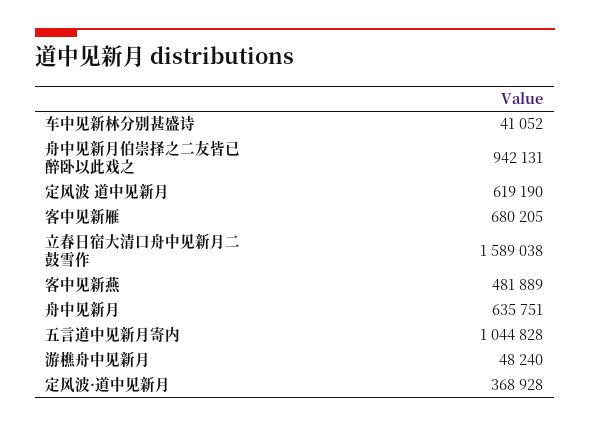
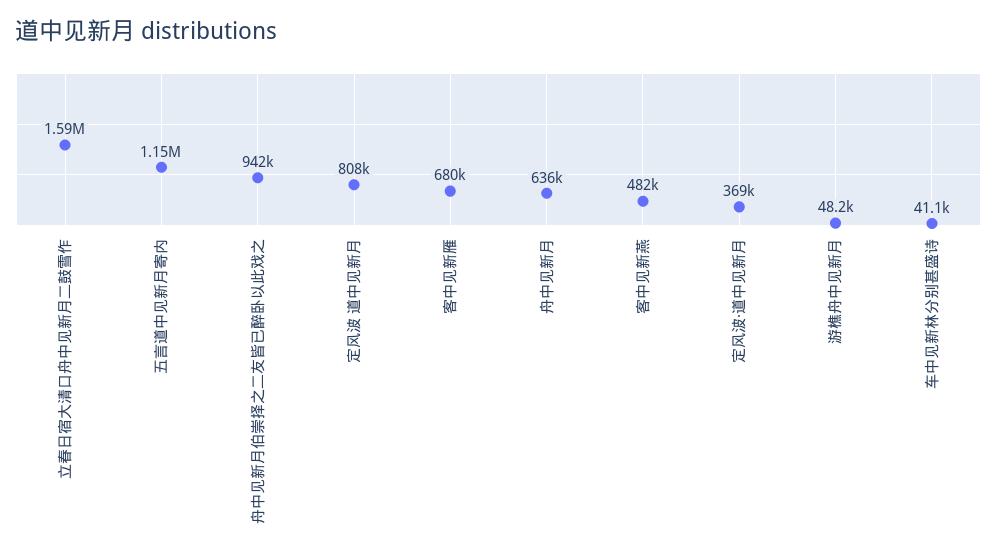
定风波 道中见新月: 619190 -> 808000
五言道中见新月寄内: 1044828 -> 1150000

